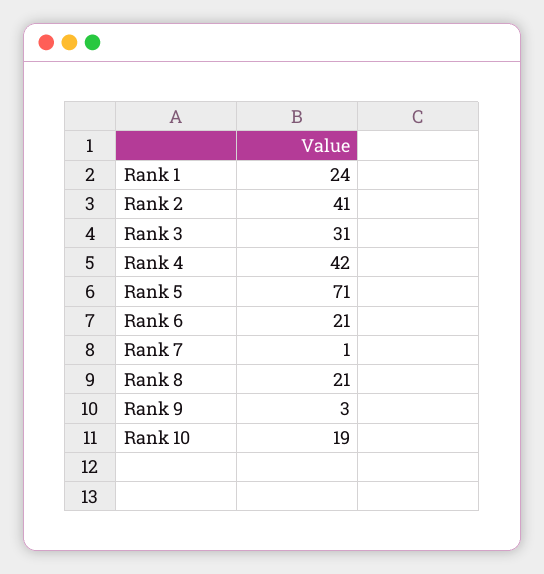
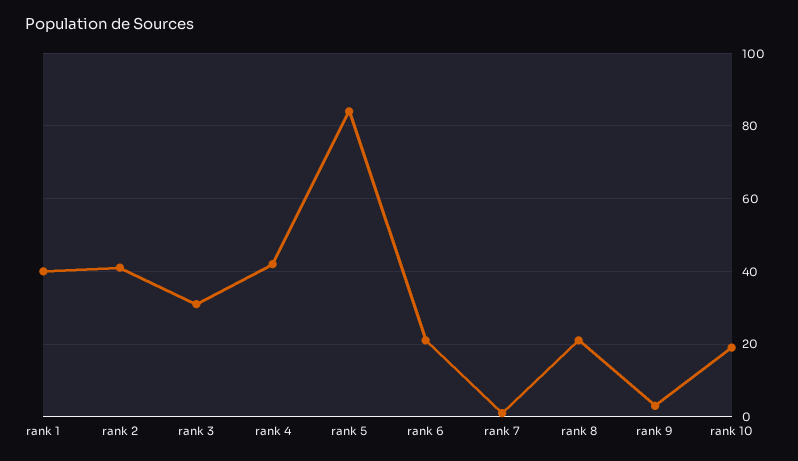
Rank 1: 24 -> 40
Rank 5: 71 -> 85

